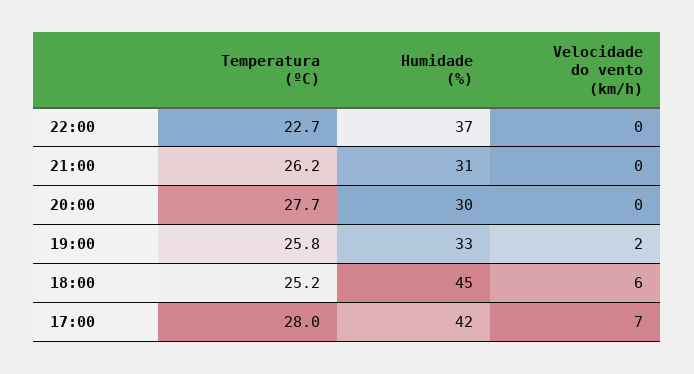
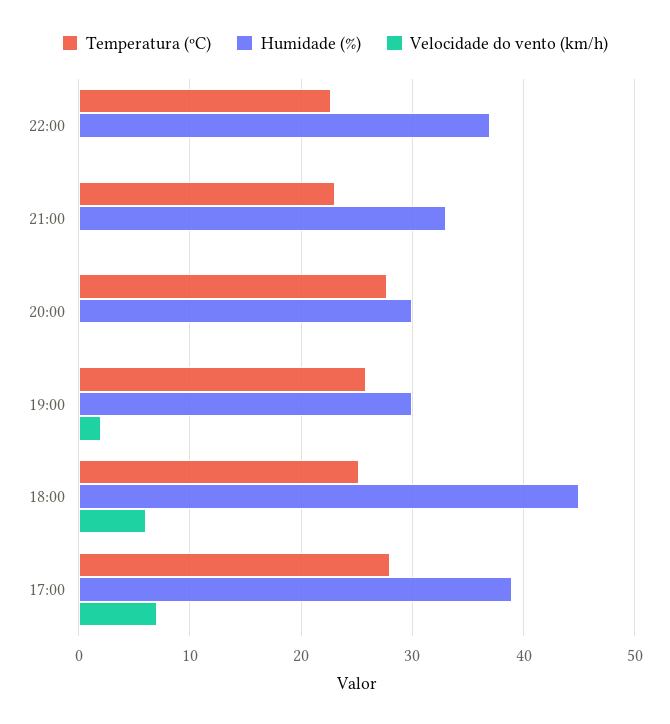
Temperatura (ºC), 21:00: 26.2 -> 23
Humidade (%), 21:00: 31 -> 33
Humidade (%), 19:00: 33 -> 30
Humidade (%), 17:00: 42 -> 39

